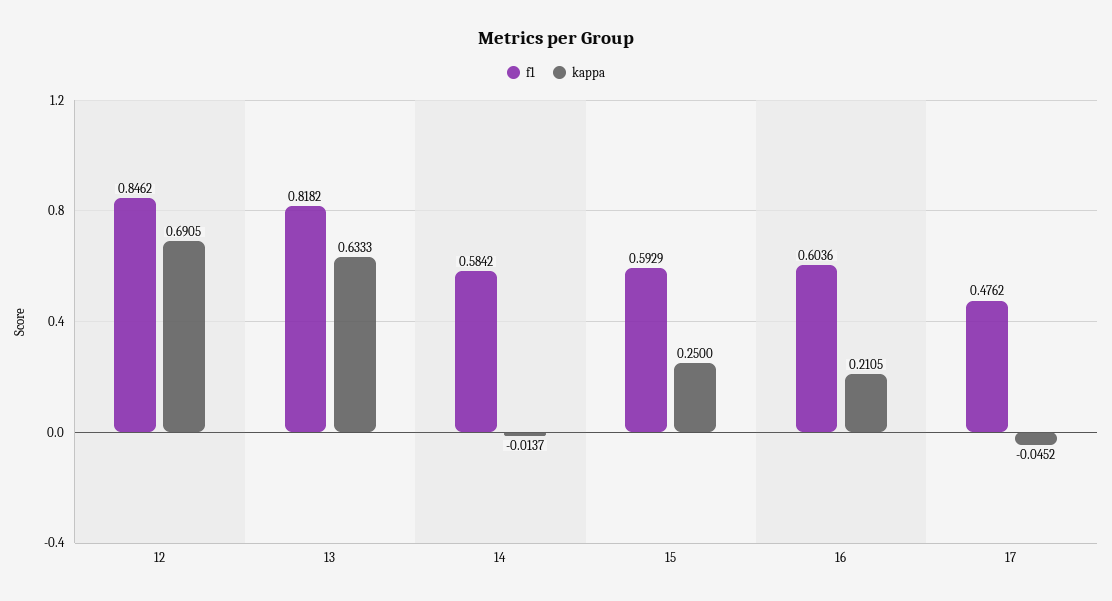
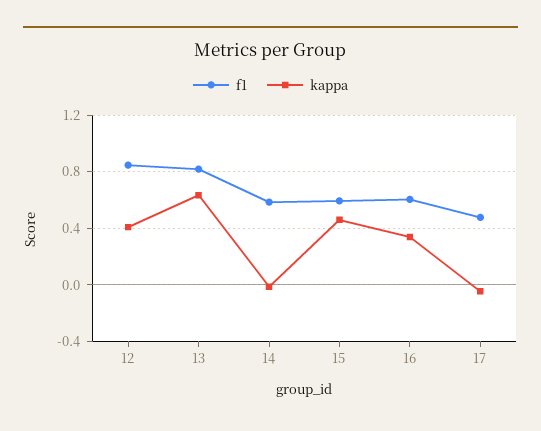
kappa, 12: 0.6905 -> 0.4
kappa, 15: 0.25 -> 0.45
kappa, 16: 0.2105 -> 0.35

